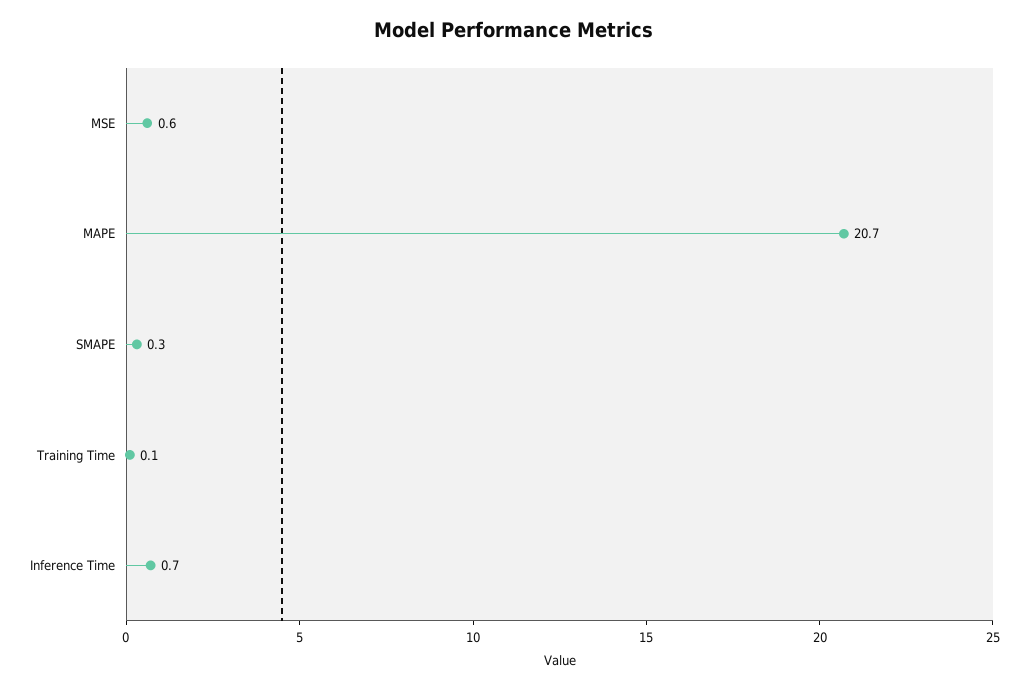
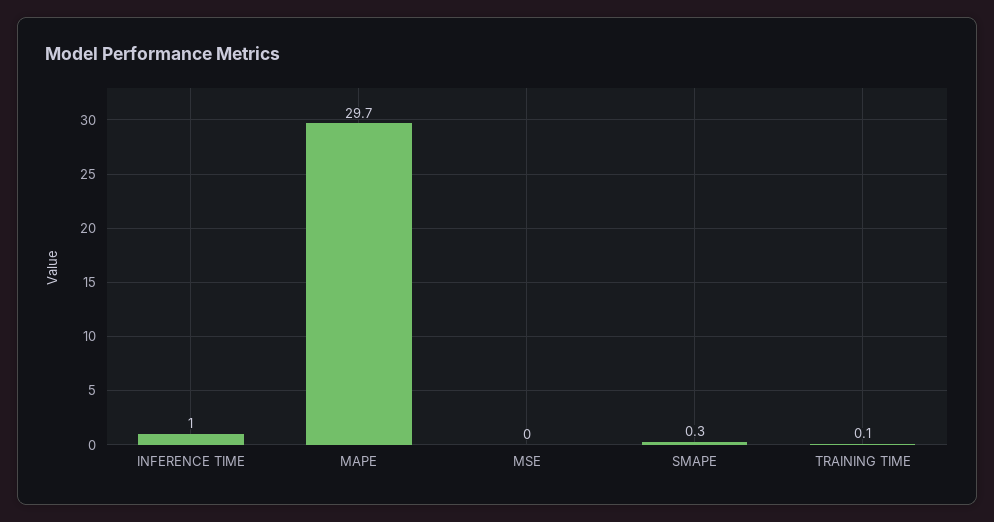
MSE: 0.6 -> 0
MAPE: 20.7 -> 29.7
Inference Time: 0.7 -> 1

